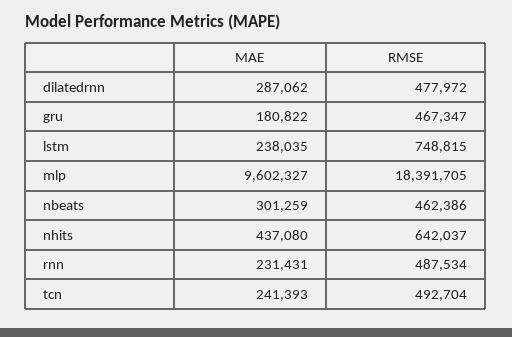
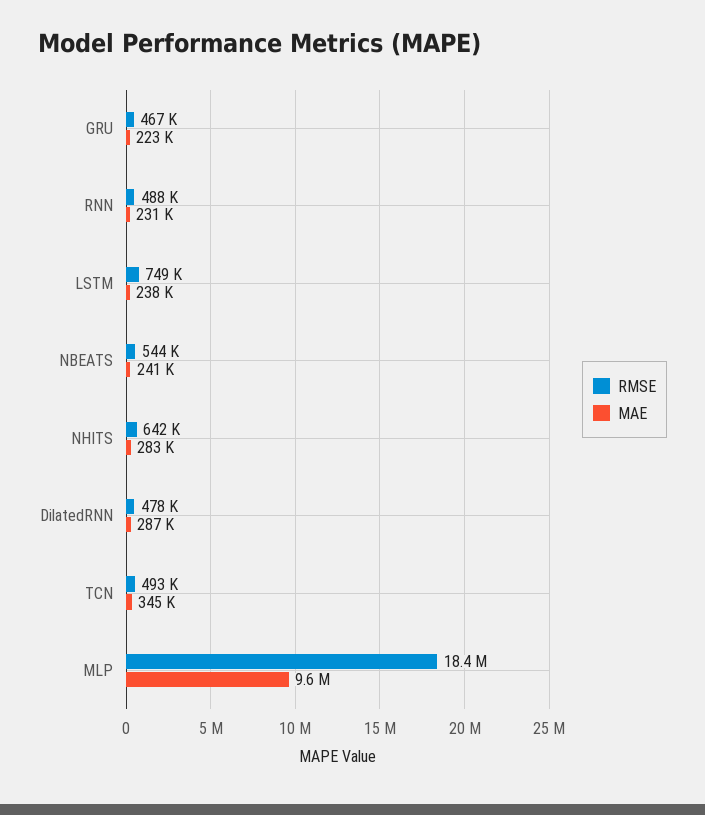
MAE, gru: 180822 -> 223000
MAE, nbeats: 301259 -> 241000
RMSE, nbeats: 462386 -> 544000
MAE, nhits: 437080 -> 283000
MAE, tcn: 241393 -> 345000

